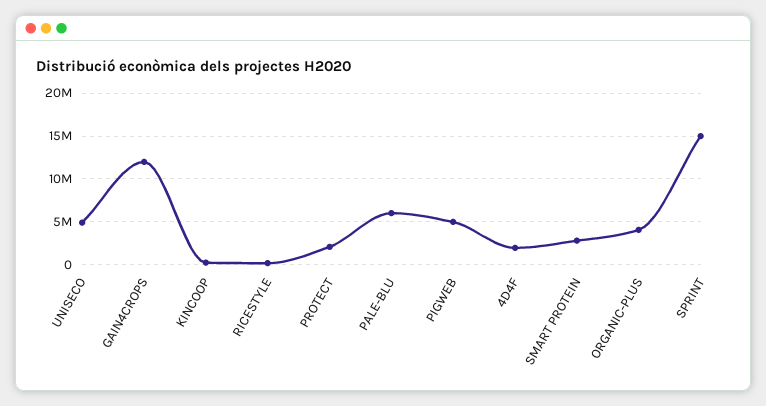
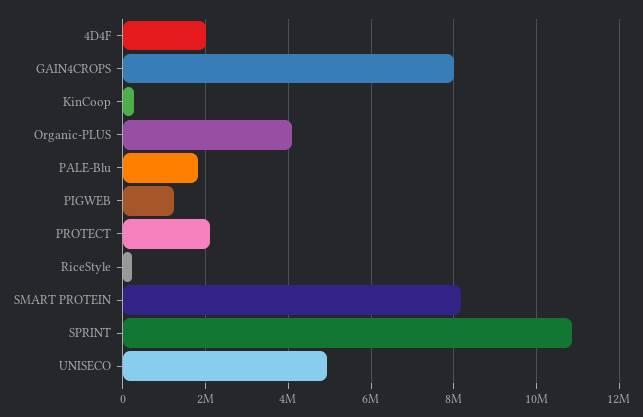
GAIN4CROPS: 12000000 -> 8000000
PALE-BLU: 6000000 -> 1800000
PIGWEB: 5000000 -> 1200000
SMART PROTEIN: 3000000 -> 8200000
SPRINT: 15000000 -> 10800000

